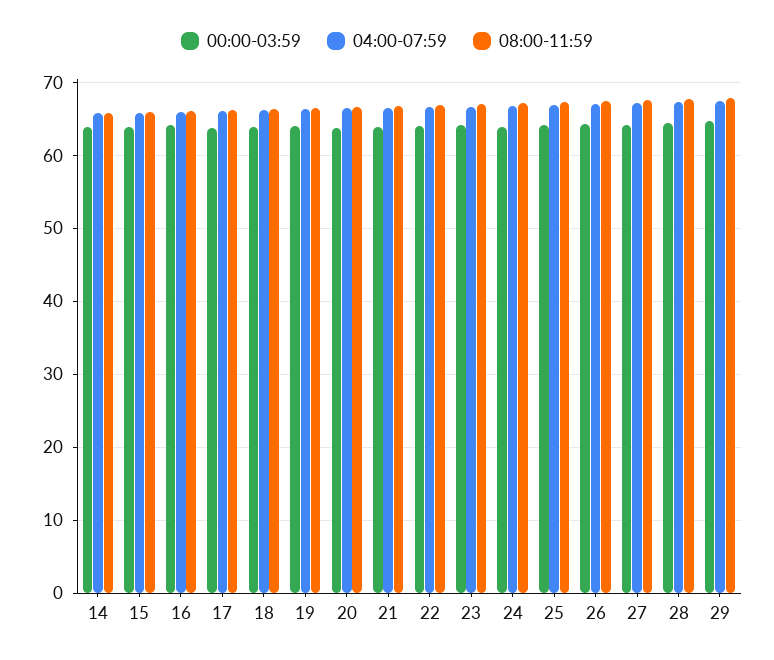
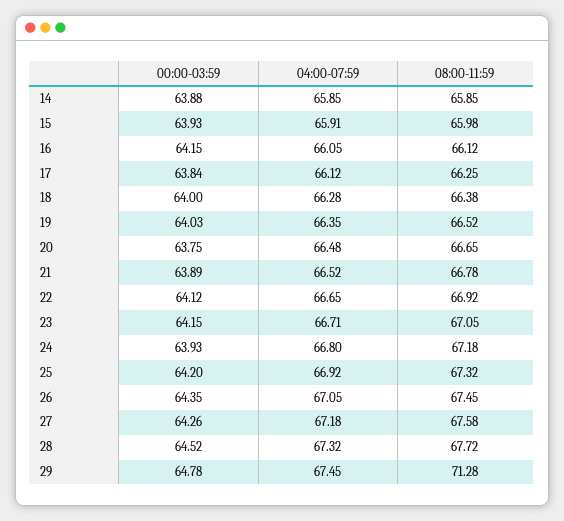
08:00-11:59, 29: 68 -> 71.28

